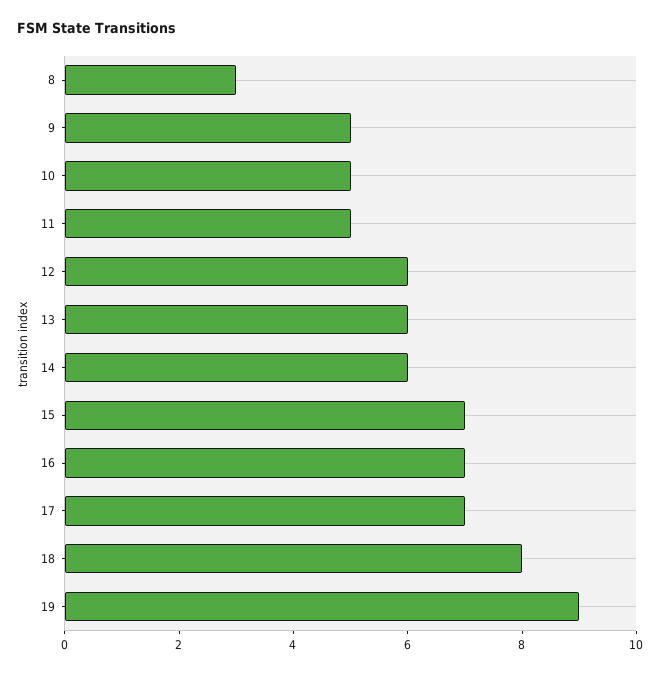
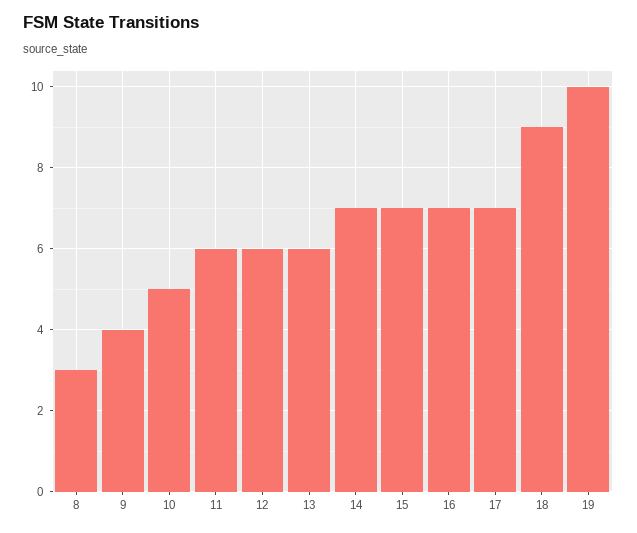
9: 5 -> 4
11: 5 -> 6
14: 6 -> 7
18: 8 -> 9
19: 9 -> 10

